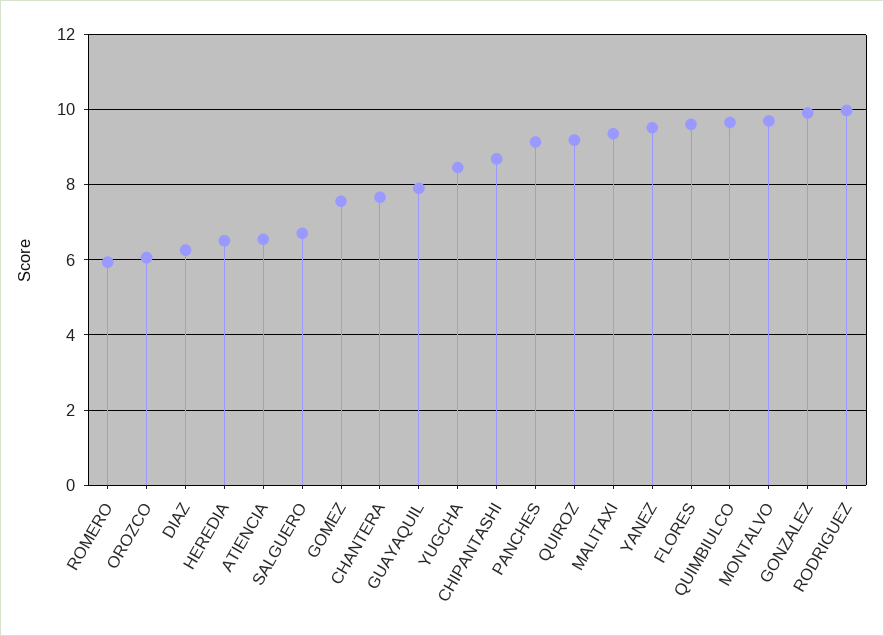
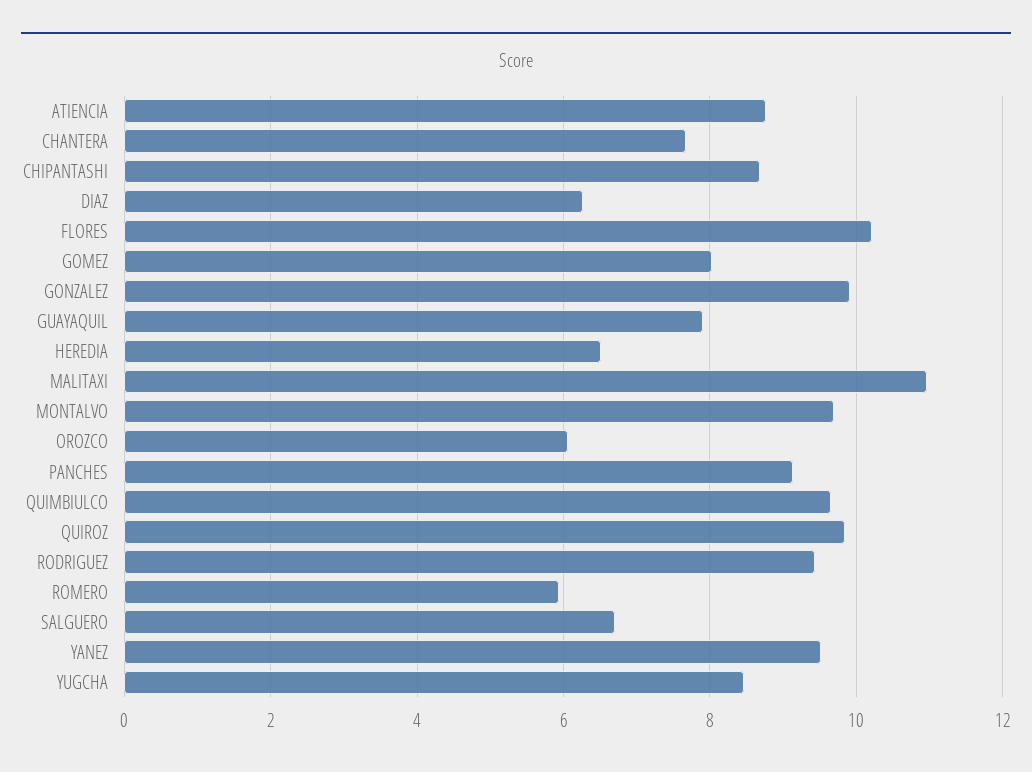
ATIENCIA: 6.6 -> 8.8
GOMEZ: 7.6 -> 8
QUIROZ: 9.2 -> 9.8
MALITAXI: 9.4 -> 11
FLORES: 9.6 -> 10.2
RODRIGUEZ: 10 -> 9.4

